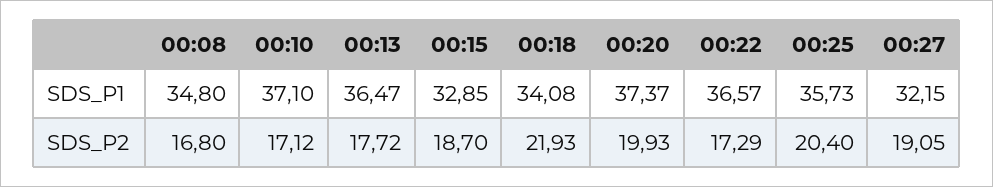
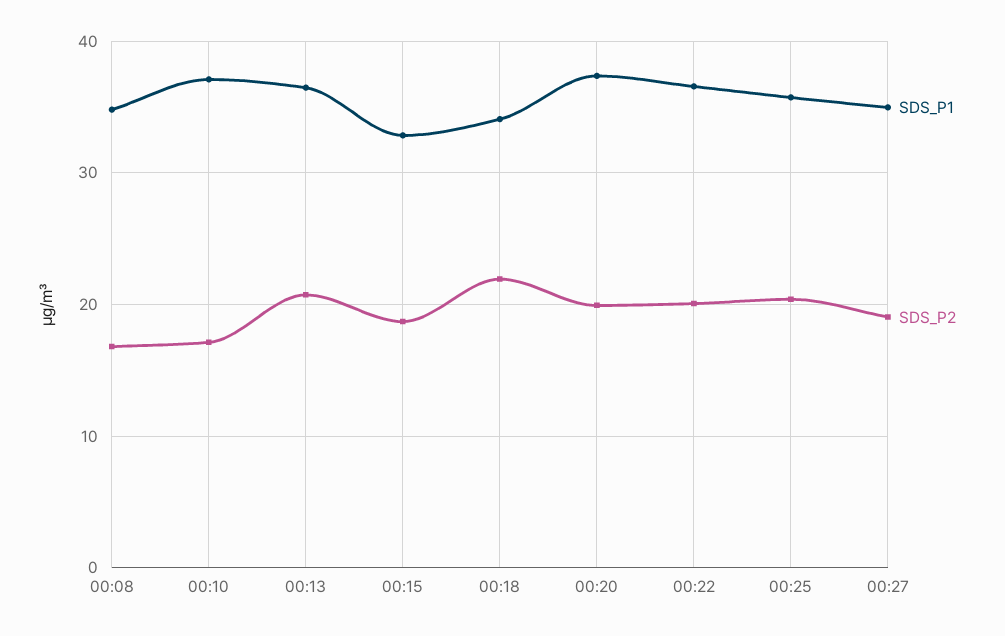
SDS_P1, 00:27: 32.15 -> 35
SDS_P2, 00:13: 17.72 -> 21
SDS_P2, 00:22: 17.29 -> 20

